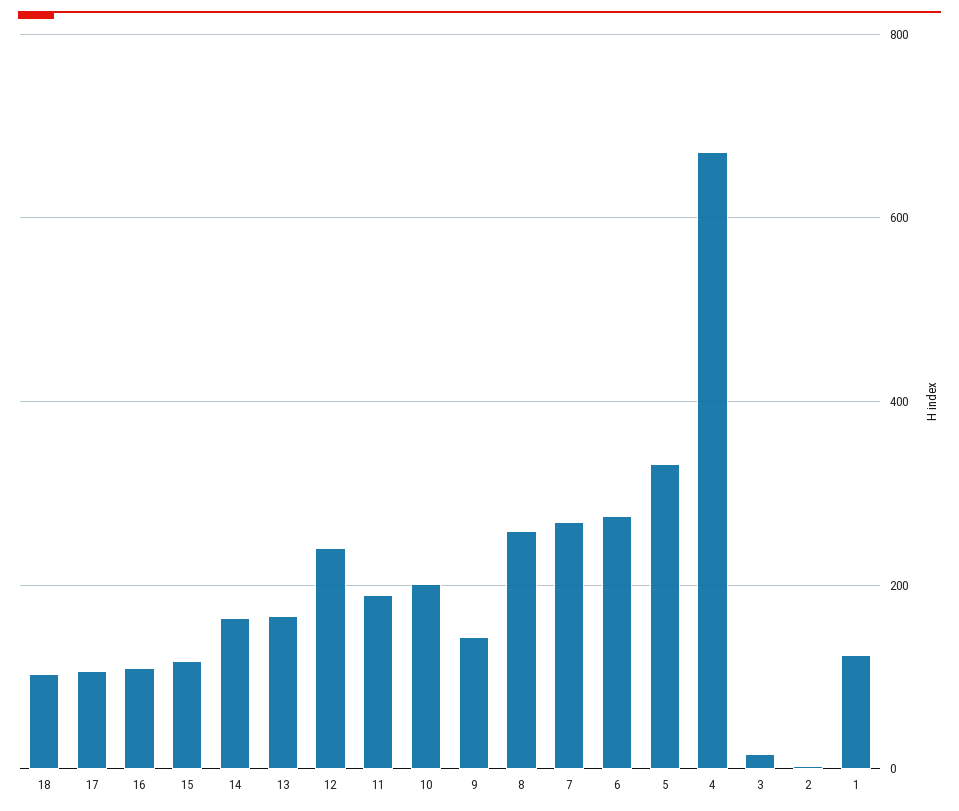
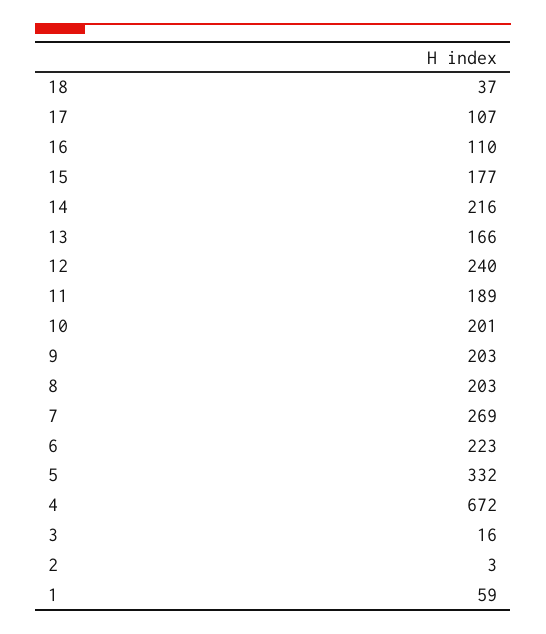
18: 100 -> 37
15: 120 -> 177
14: 160 -> 216
9: 140 -> 203
8: 260 -> 203
6: 280 -> 223
1: 120 -> 59

